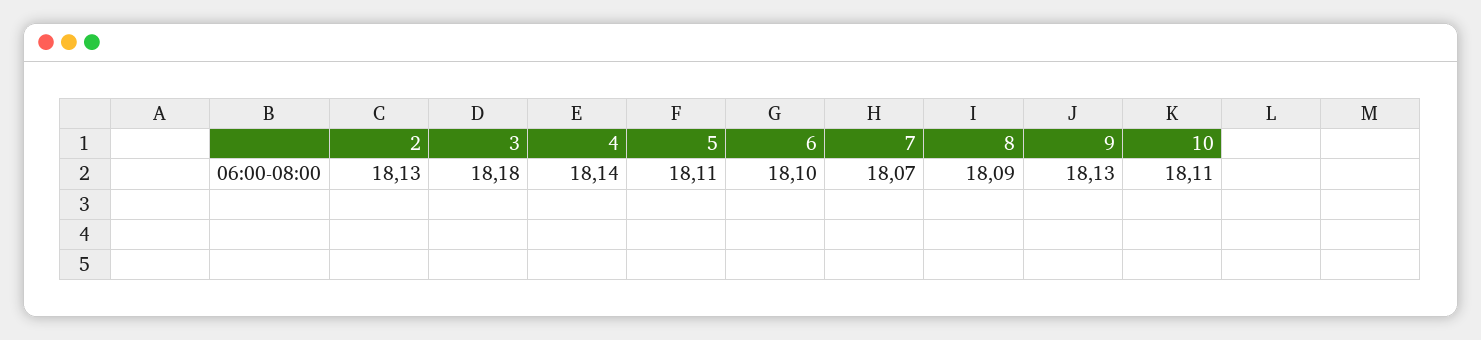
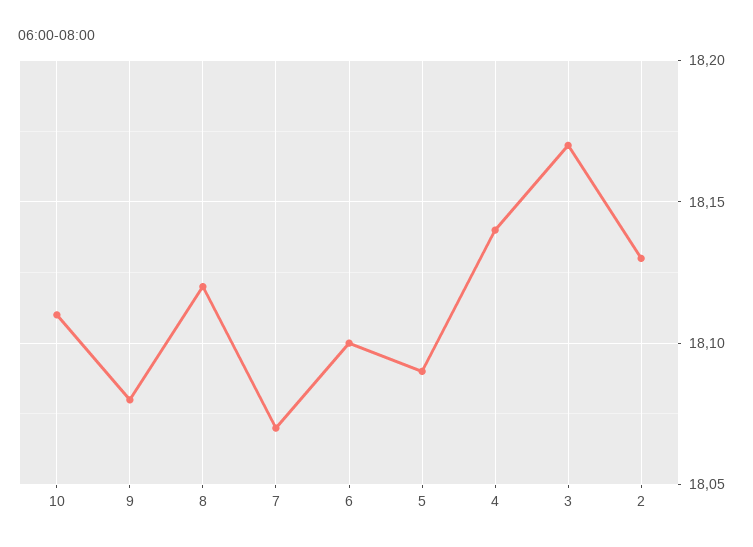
3: 18.18 -> 18.17
5: 18.11 -> 18.09
8: 18.09 -> 18.12
9: 18.13 -> 18.08

